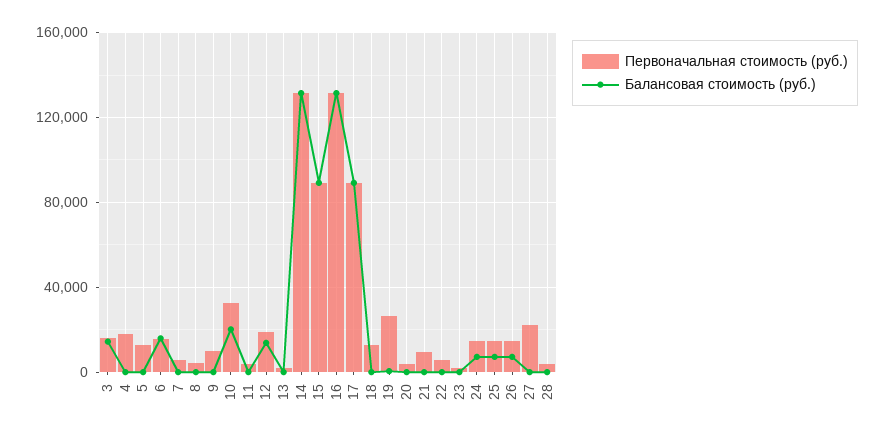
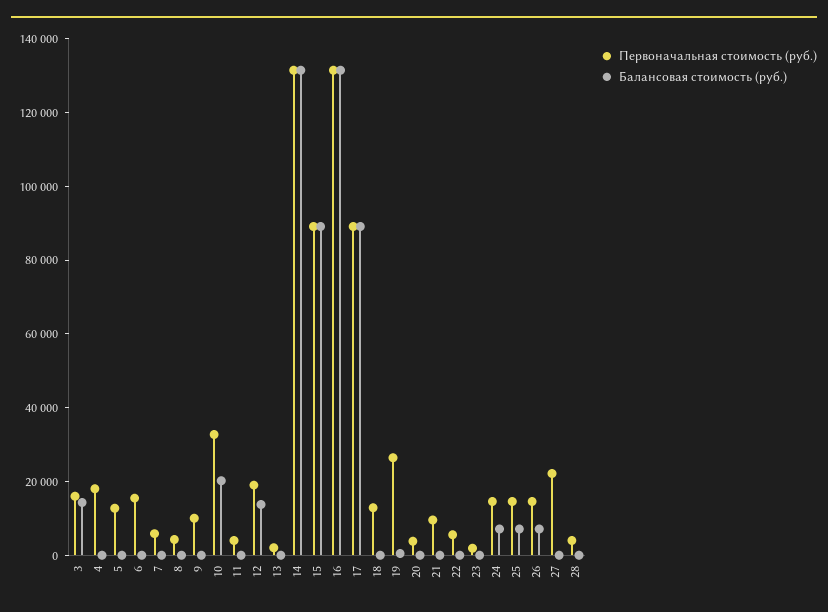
Балансовая стоимость (руб.), 6: 15000 -> 0

